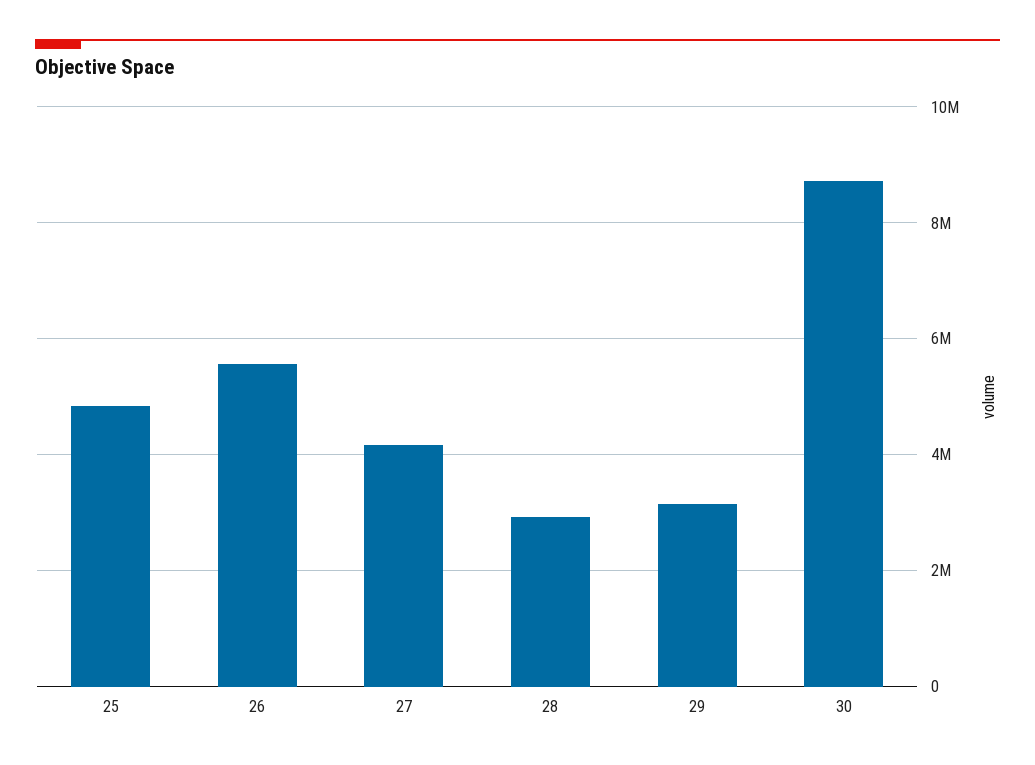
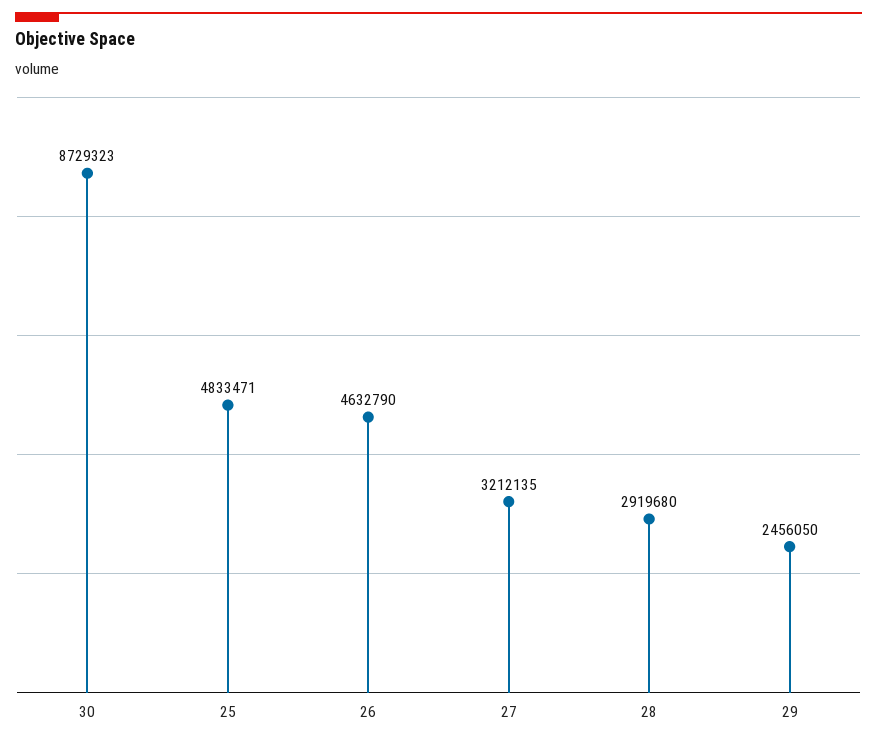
26: 5600000 -> 4632790
27: 4200000 -> 3212135
29: 3200000 -> 2456050

